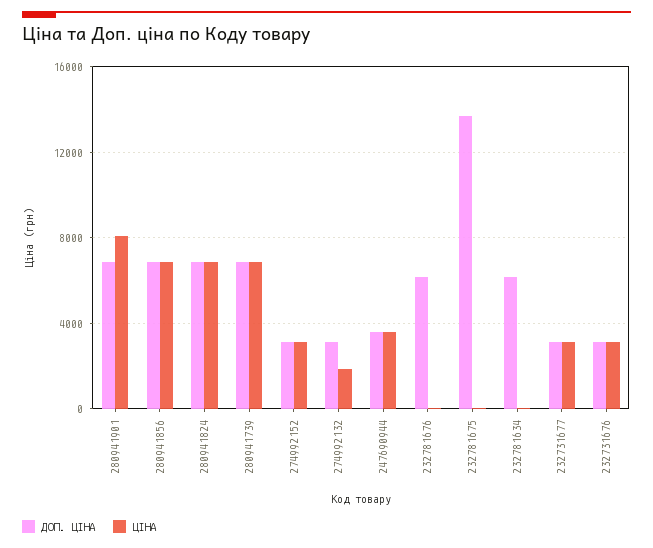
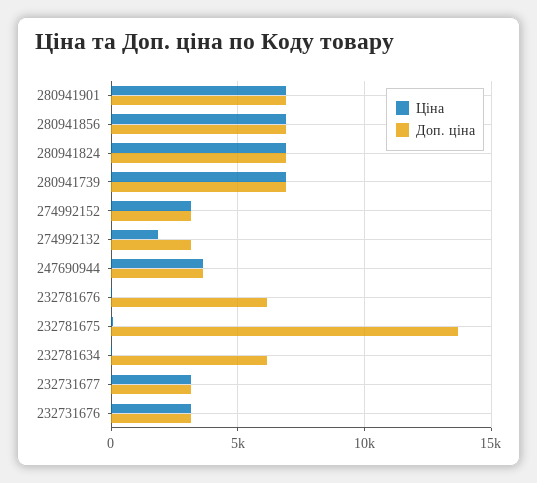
ЦІНА, 280941901: 8000 -> 7000

